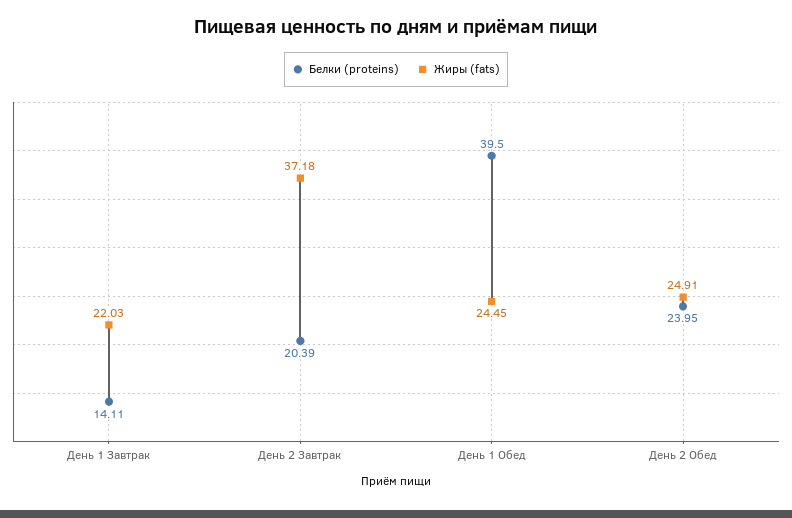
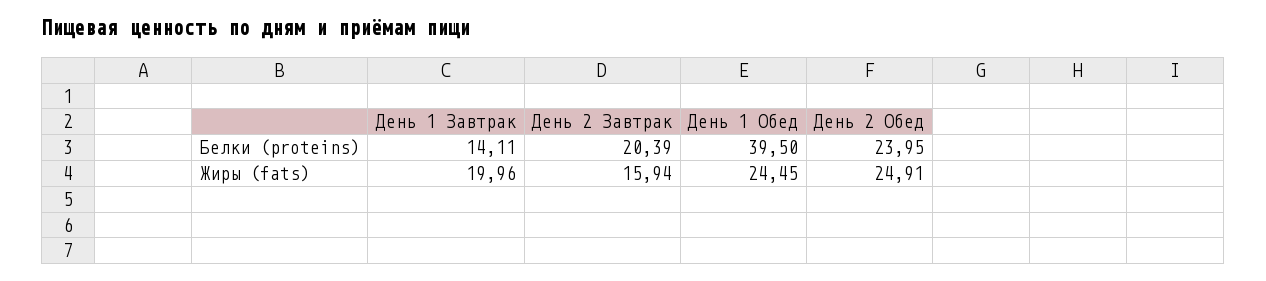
Жиры (fats), День 1 Завтрак: 22.03 -> 19.96
Жиры (fats), День 2 Завтрак: 37.18 -> 15.94

